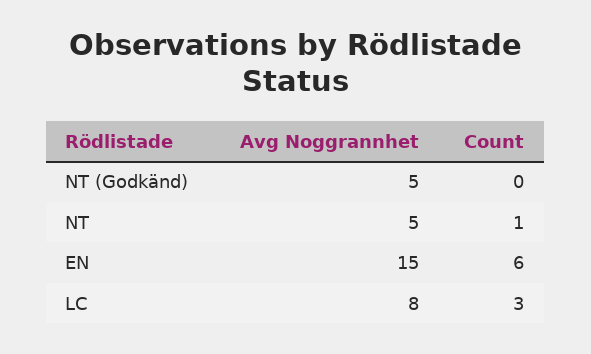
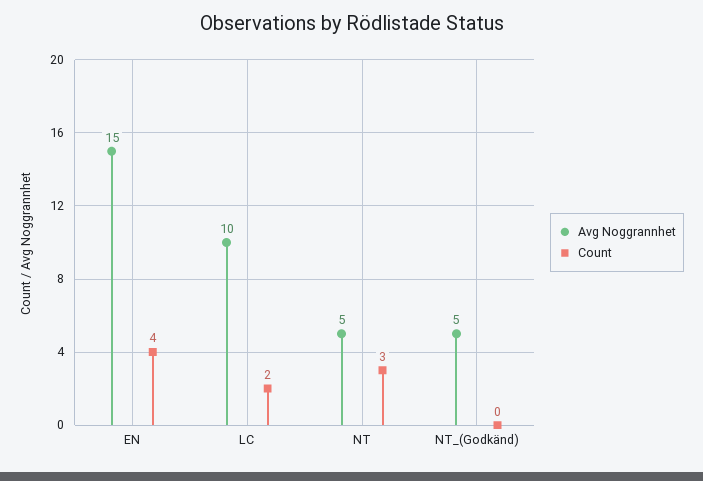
Count, NT: 1 -> 3
Count, EN: 6 -> 4
Avg Noggrannhet, LC: 8 -> 10
Count, LC: 3 -> 2

